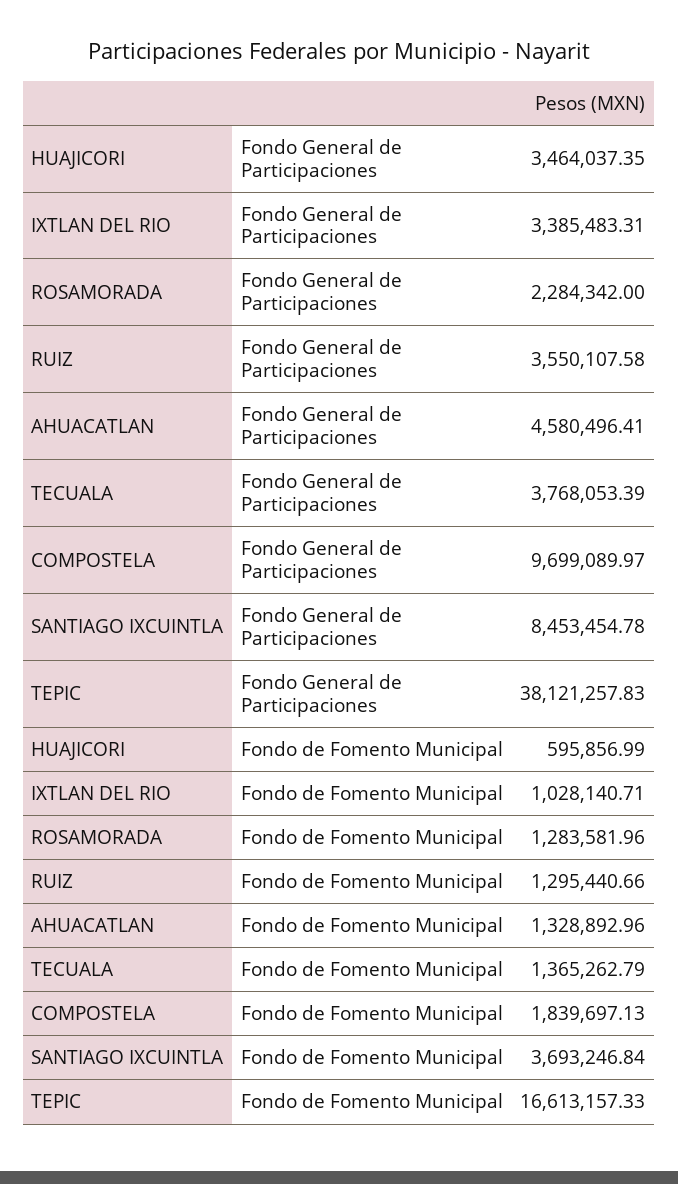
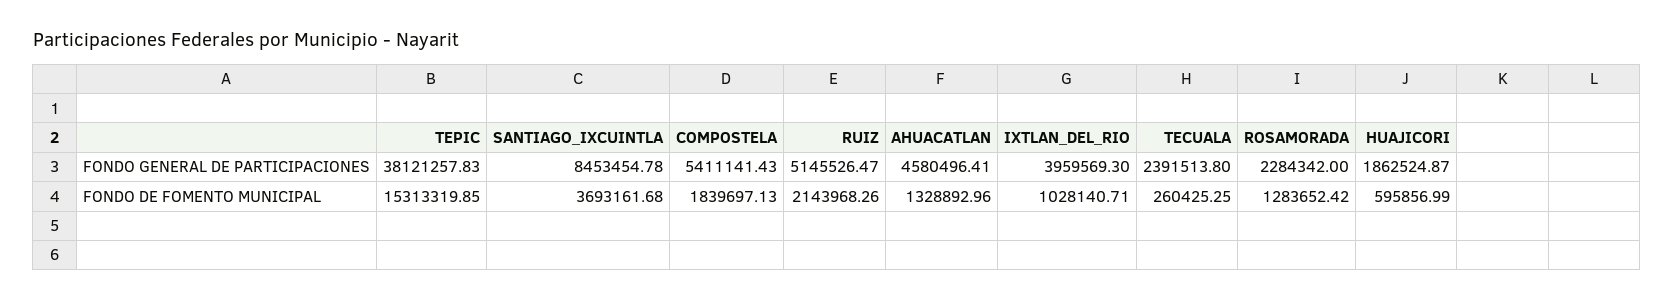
HUAJICORI, Fondo General de Participaciones: 3464037.35 -> 1862524.87
IXTLAN DEL RIO, Fondo General de Participaciones: 3385483.31 -> 3959569.3
RUIZ, Fondo General de Participaciones: 3550107.58 -> 5145526.47
TECUALA, Fondo General de Participaciones: 3768053.39 -> 2391513.8
COMPOSTELA, Fondo General de Participaciones: 9699089.97 -> 5411141.43
ROSAMORADA, Fondo de Fomento Municipal: 1283581.96 -> 1283652.42
RUIZ, Fondo de Fomento Municipal: 1295440.66 -> 2143968.26
TECUALA, Fondo de Fomento Municipal: 1365262.79 -> 260425.25
SANTIAGO IXCUINTLA, Fondo de Fomento Municipal: 3693246.84 -> 3693161.68
TEPIC, Fondo de Fomento Municipal: 16613157.33 -> 15313319.85

